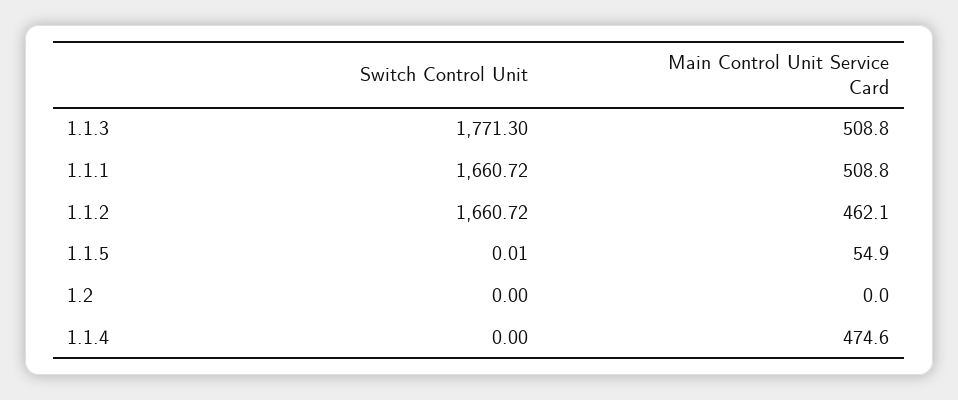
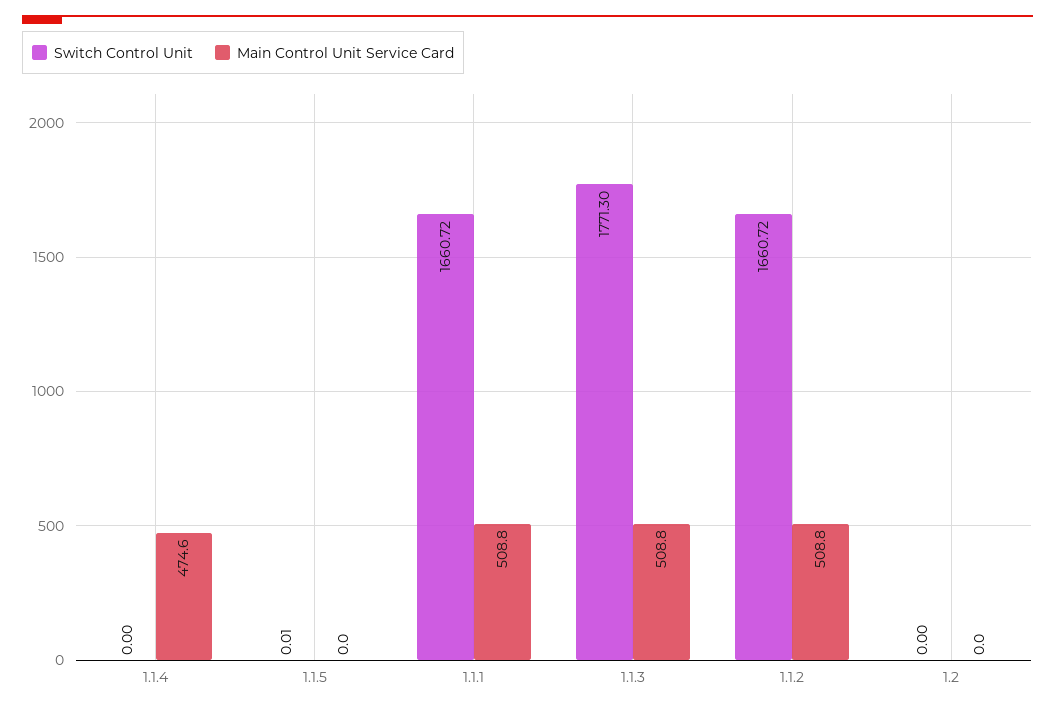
Main Control Unit Service Card, 1.1.2: 462.1 -> 508.8
Main Control Unit Service Card, 1.1.5: 54.9 -> 0

